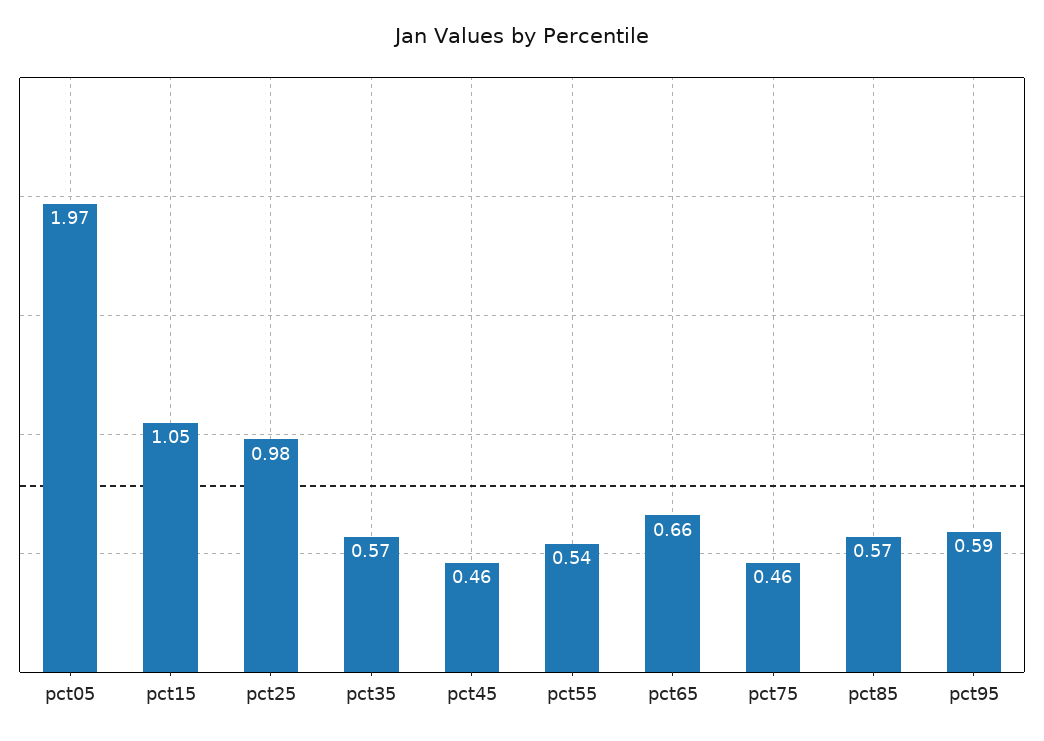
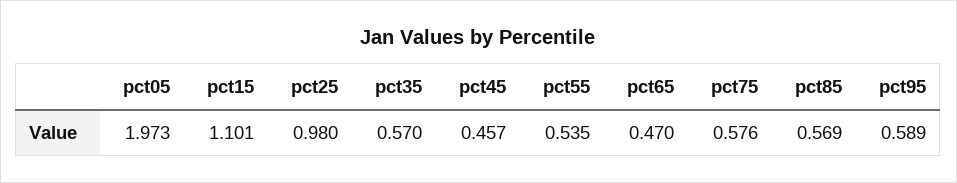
pct15: 1.05 -> 1.101
pct65: 0.66 -> 0.47
pct75: 0.46 -> 0.576

